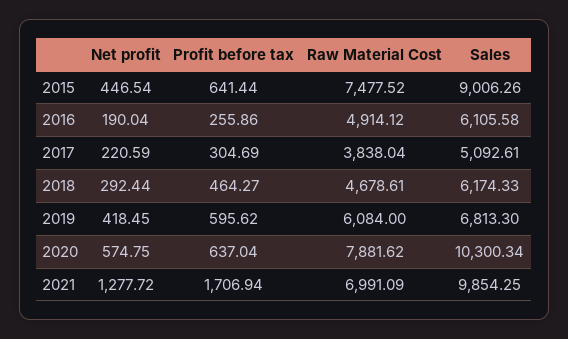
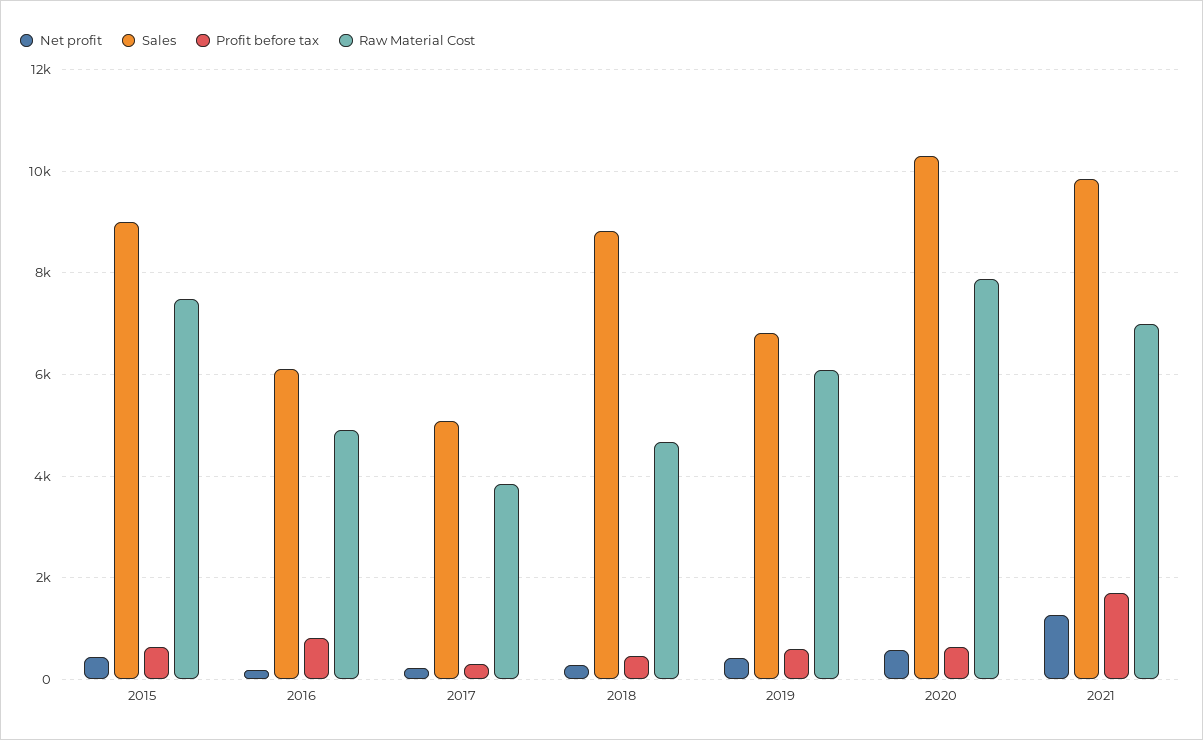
Profit before tax, 2016: 255.86 -> 800
Sales, 2018: 6174.33 -> 8800

